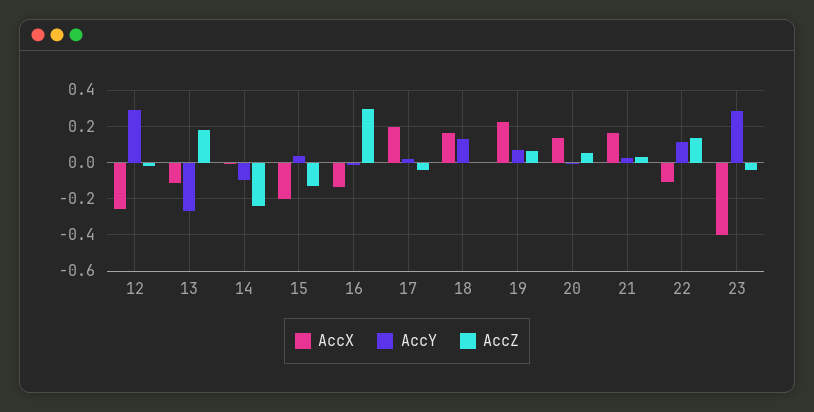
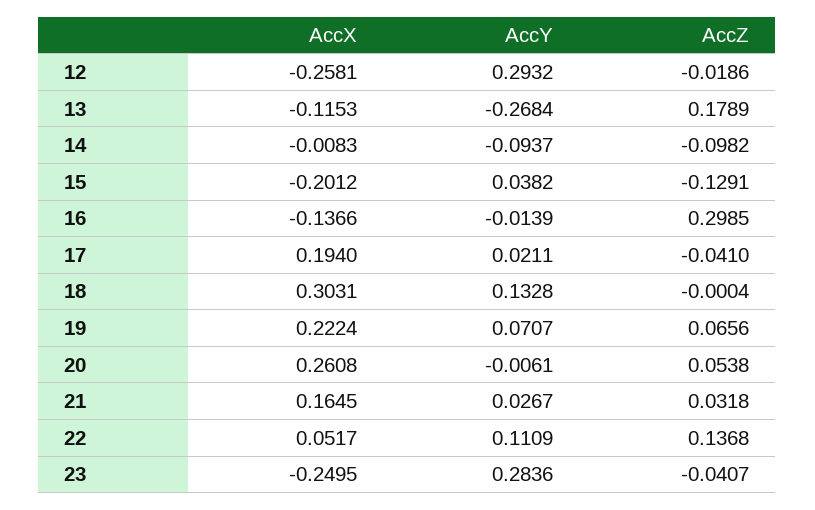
AccZ, 14: -0.25 -> -0.0982
AccX, 18: 0.15 -> 0.3031
AccX, 20: 0.15 -> 0.2608
AccX, 22: -0.1 -> 0.0517
AccX, 23: -0.4 -> -0.2495

